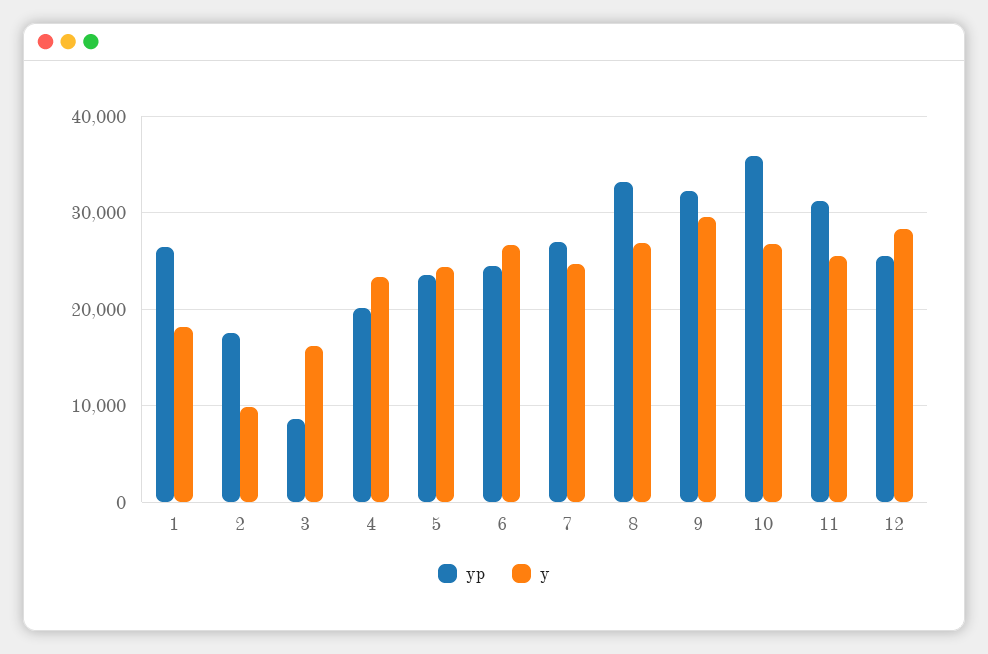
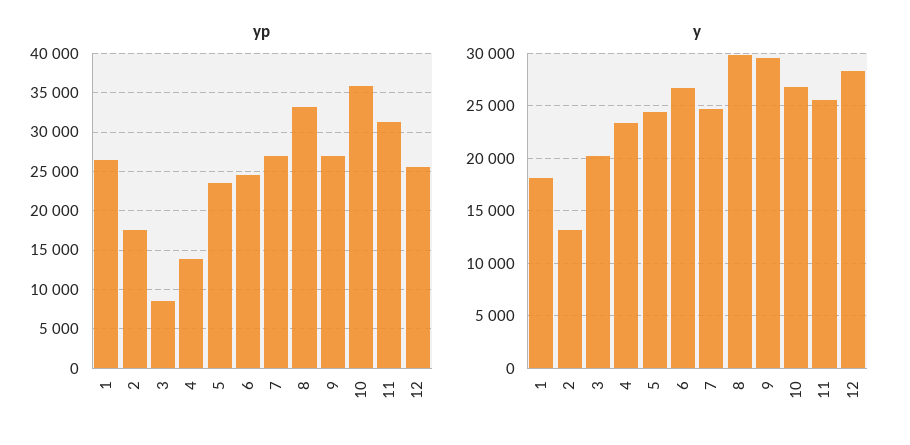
y, 2: 10000 -> 13000
y, 3: 16000 -> 20000
yp, 4: 20000 -> 14000
y, 8: 27000 -> 30000
yp, 9: 32000 -> 27000

